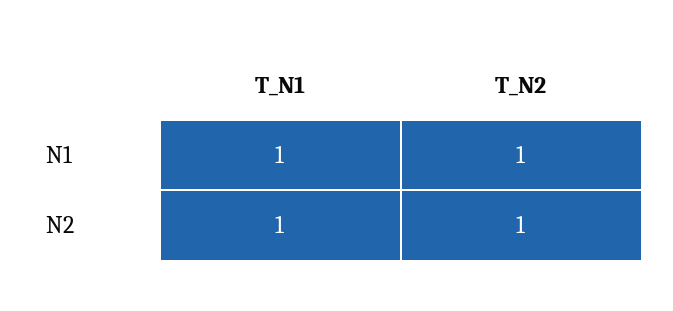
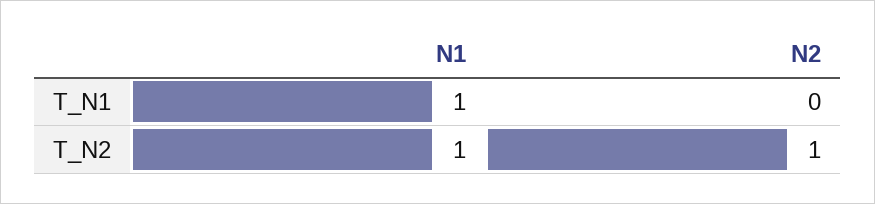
T_N1, N2: 1 -> 0

